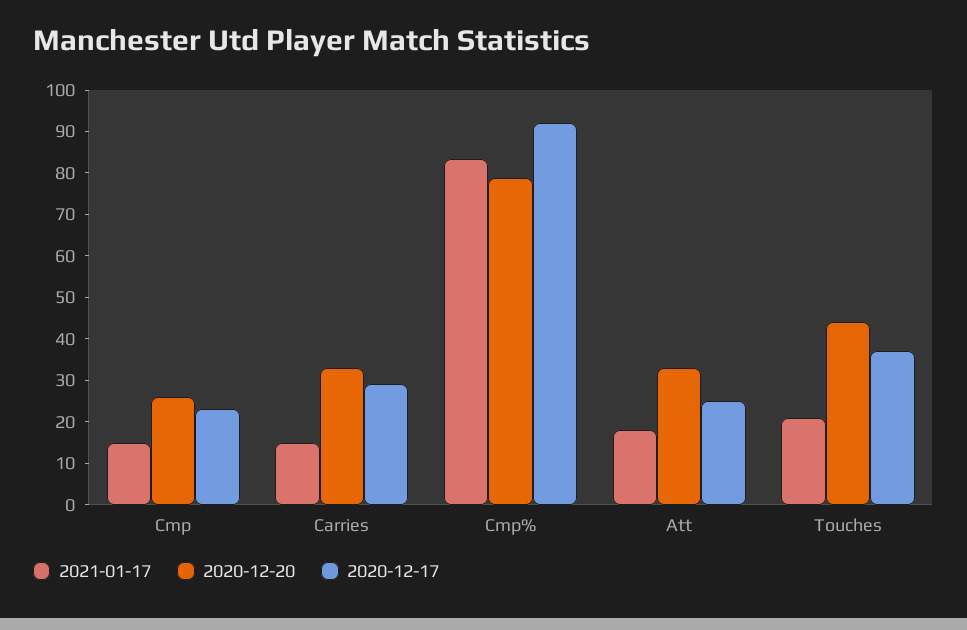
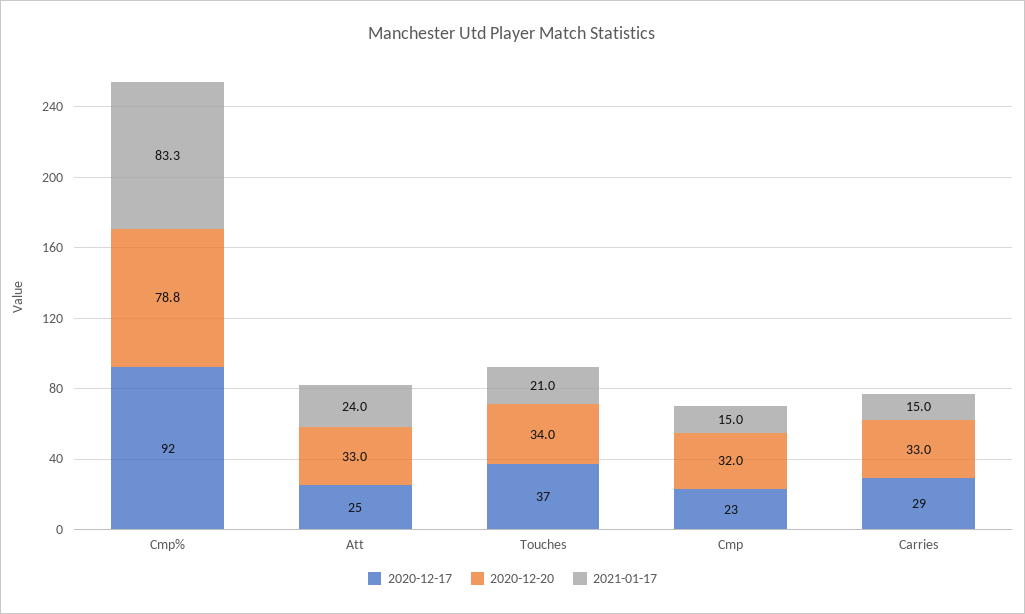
2020-12-20, Cmp: 26 -> 32
2021-01-17, Att: 18 -> 24
2020-12-20, Touches: 44 -> 34

